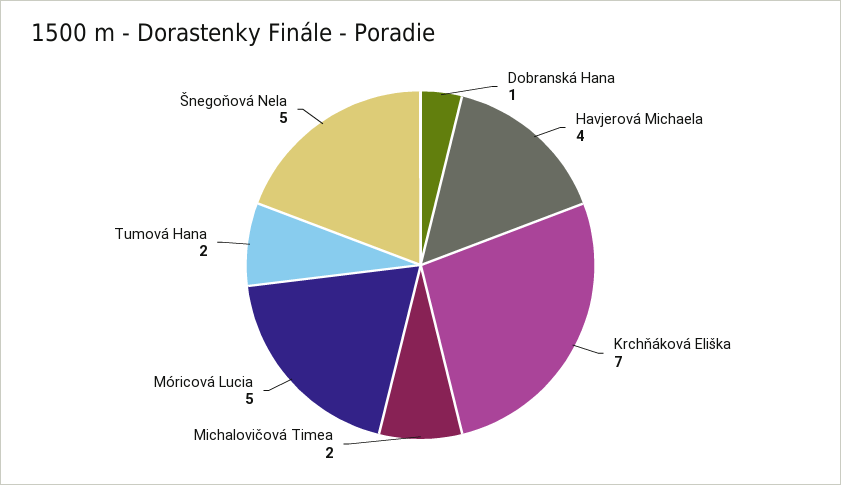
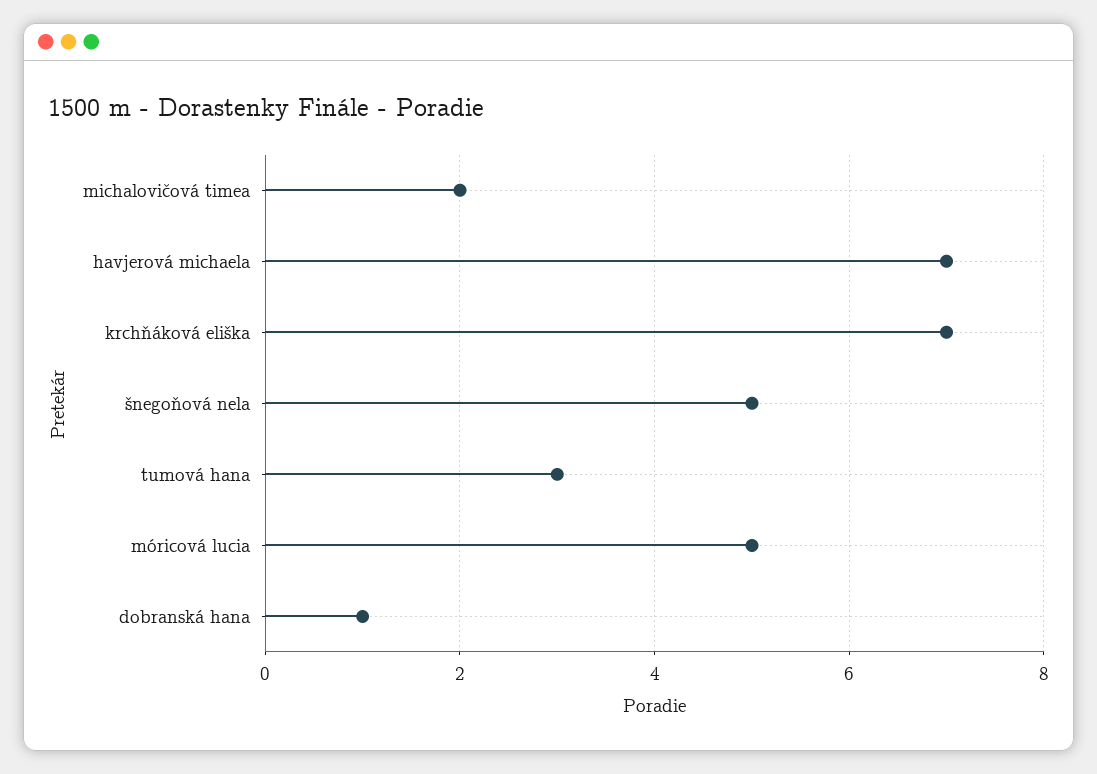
Havjerová Michaela: 4 -> 7
Tumová Hana: 2 -> 3

